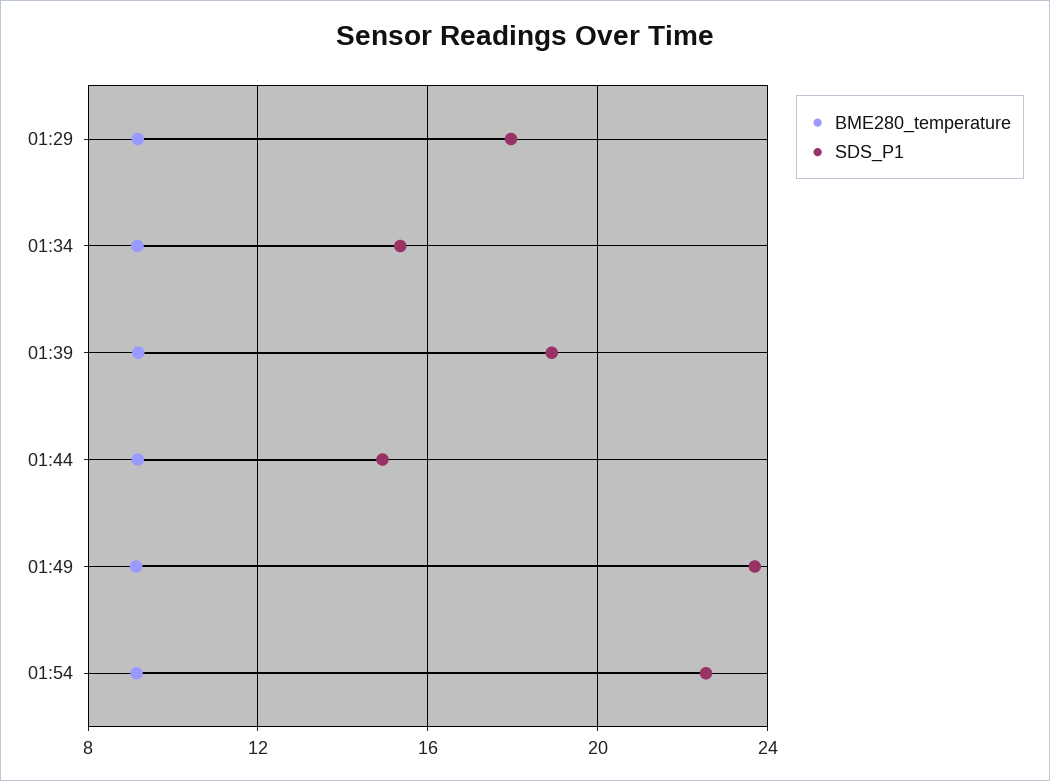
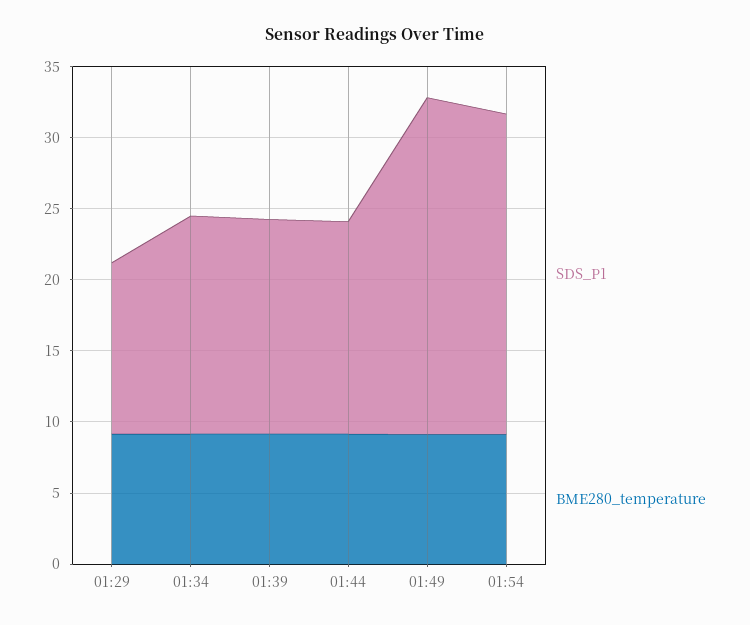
SDS_P1, 01:29: 18 -> 12
SDS_P1, 01:39: 19 -> 15

